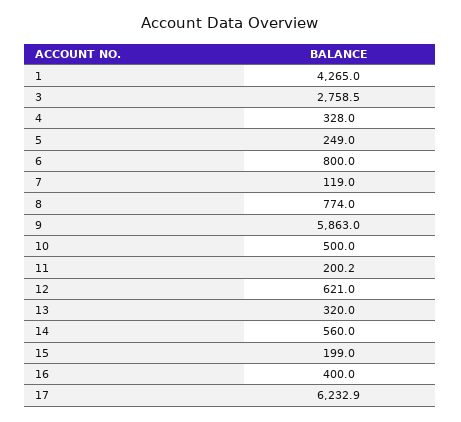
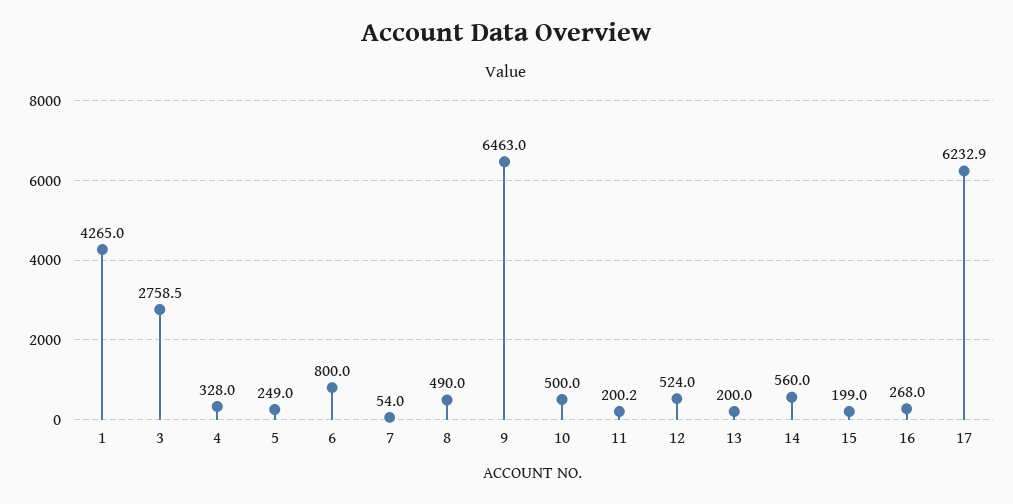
7: 119 -> 54
8: 774 -> 490
9: 5863 -> 6463
12: 621 -> 524
13: 320 -> 200
16: 400 -> 268

